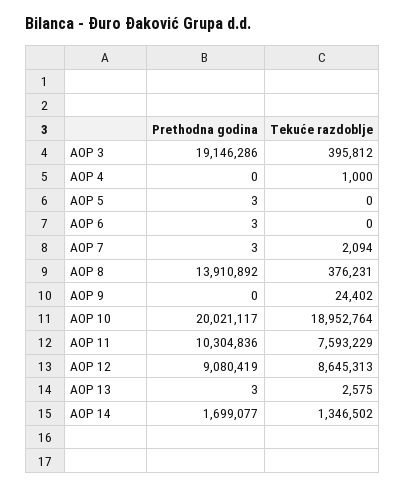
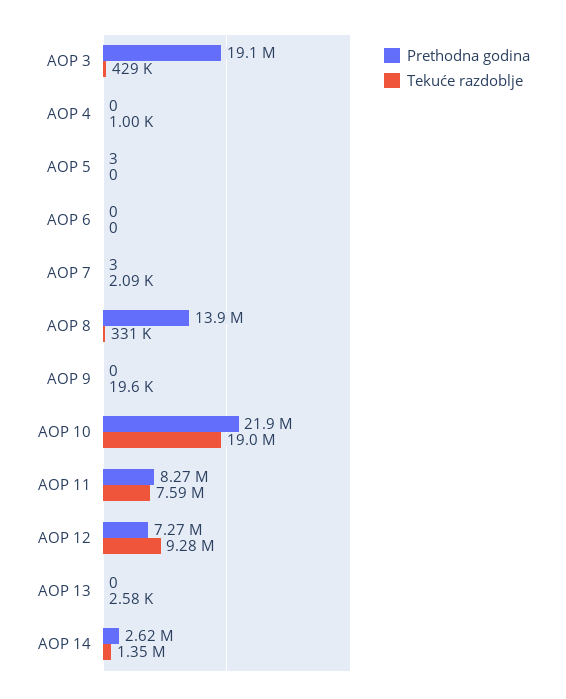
Tekuće razdoblje, AOP 3: 395812 -> 429000
Prethodna godina, AOP 6: 3 -> 0
Tekuće razdoblje, AOP 8: 376231 -> 331000
Tekuće razdoblje, AOP 9: 24402 -> 19600
Prethodna godina, AOP 10: 20021117 -> 21900000
Prethodna godina, AOP 11: 10304836 -> 8270000
Prethodna godina, AOP 12: 9080419 -> 7270000
Tekuće razdoblje, AOP 12: 8645313 -> 9280000
Prethodna godina, AOP 13: 3 -> 0
Prethodna godina, AOP 14: 1699077 -> 2620000

